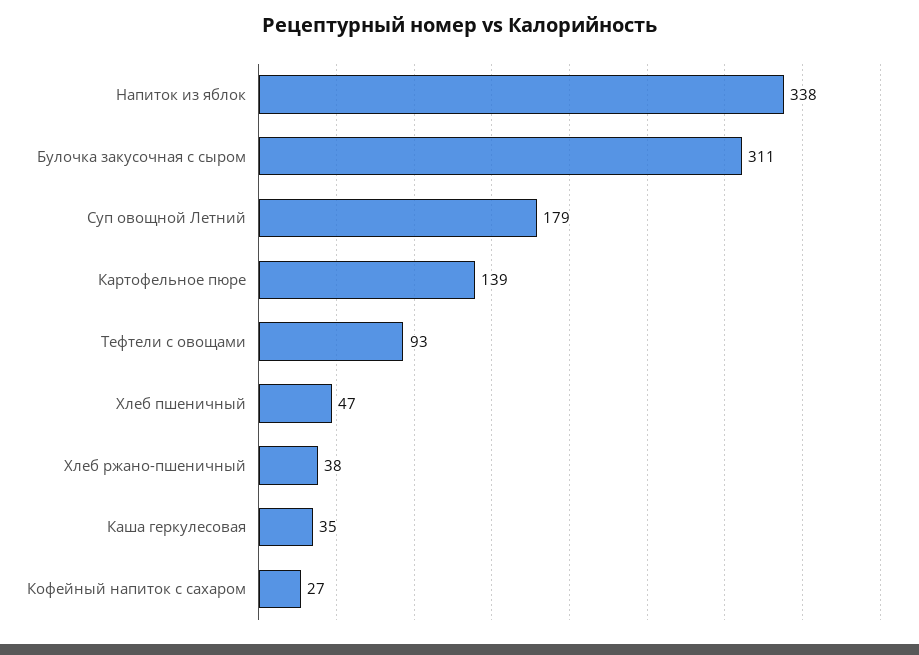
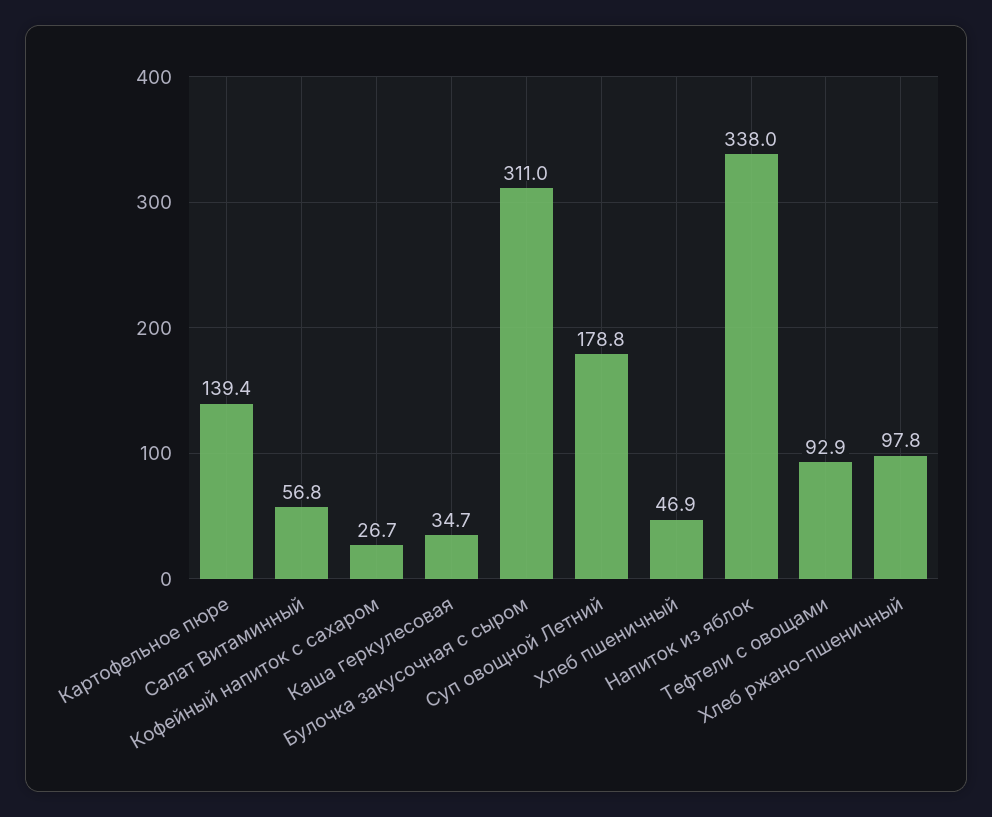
Хлеб ржано-пшеничный: 38 -> 97.8
Салат Витаминный: none -> 56.8

